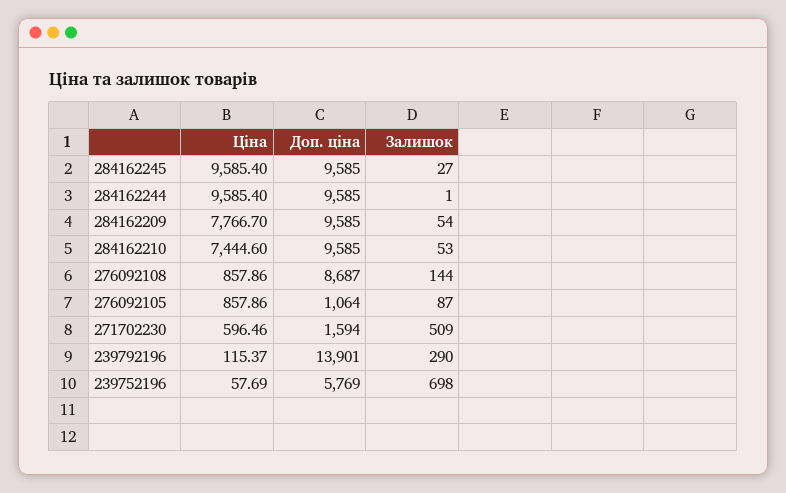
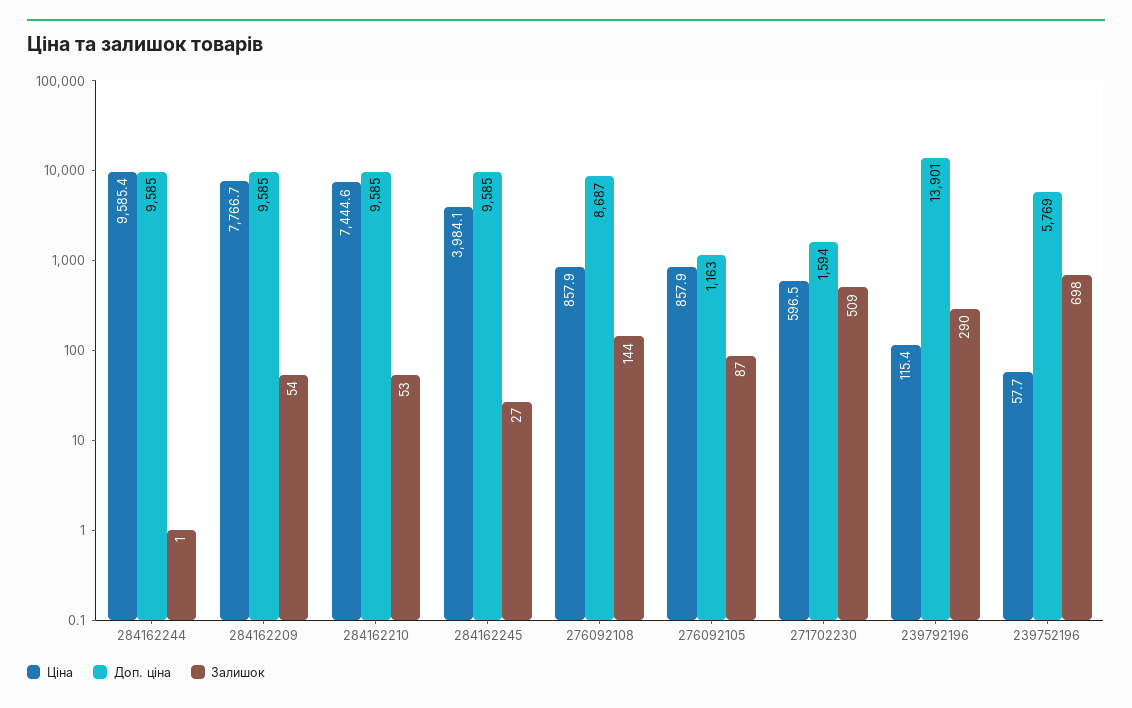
Ціна, 284162245: 9585.4 -> 3984.1
Доп. ціна, 276092105: 1064 -> 1163

